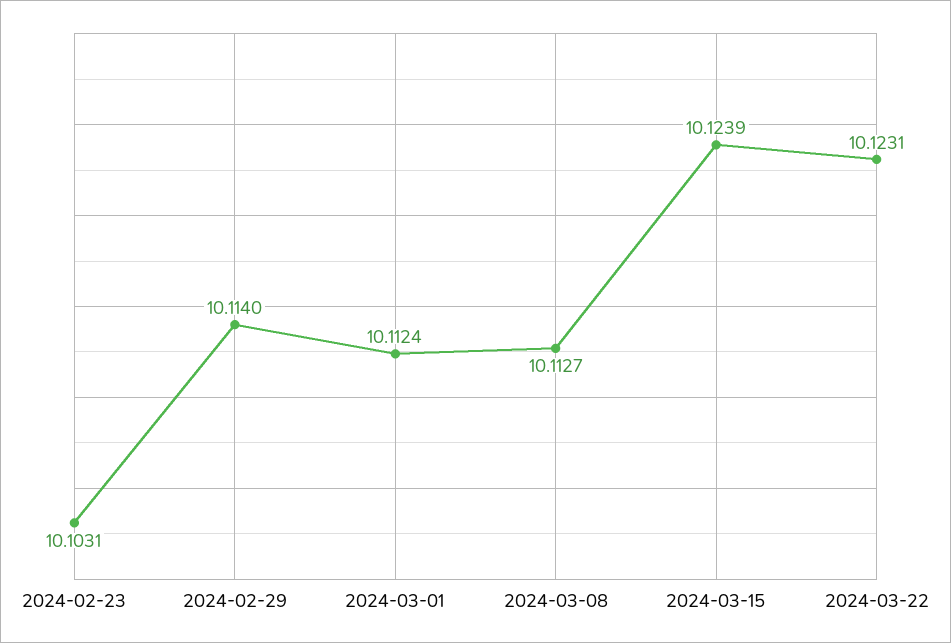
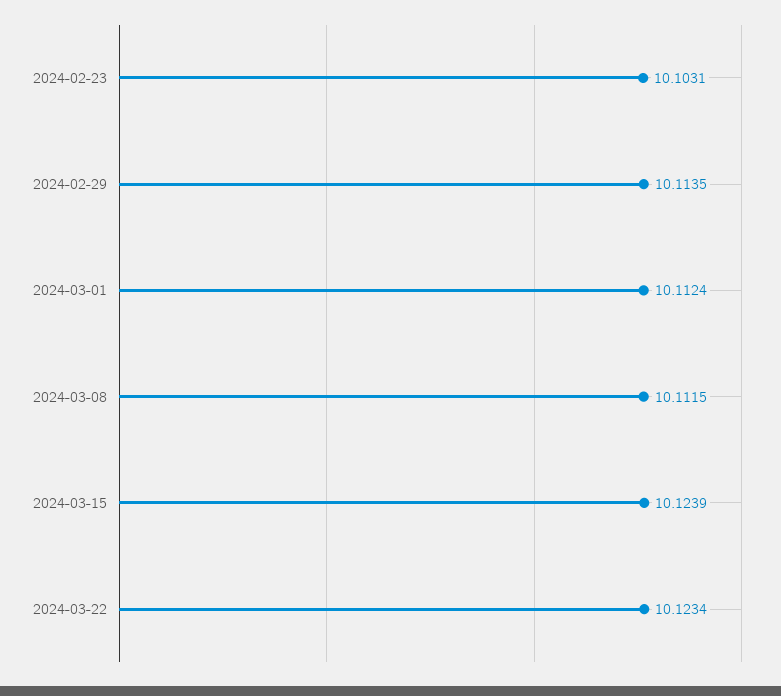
2024-02-29: 10.114 -> 10.1135
2024-03-08: 10.1127 -> 10.1115
2024-03-22: 10.1231 -> 10.1234

